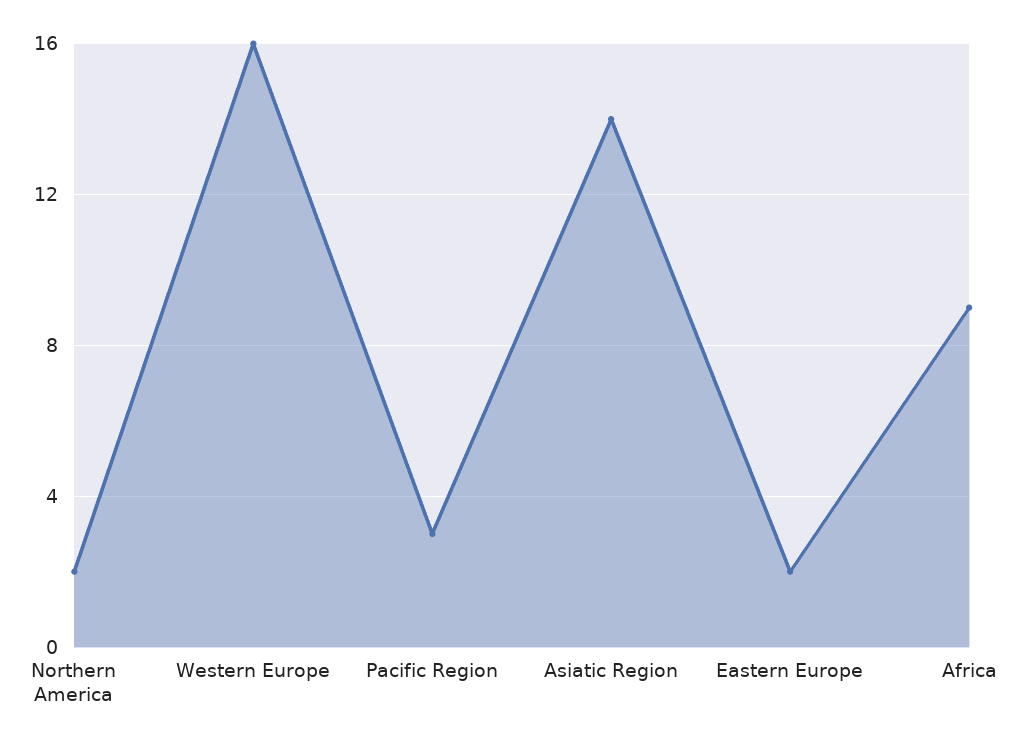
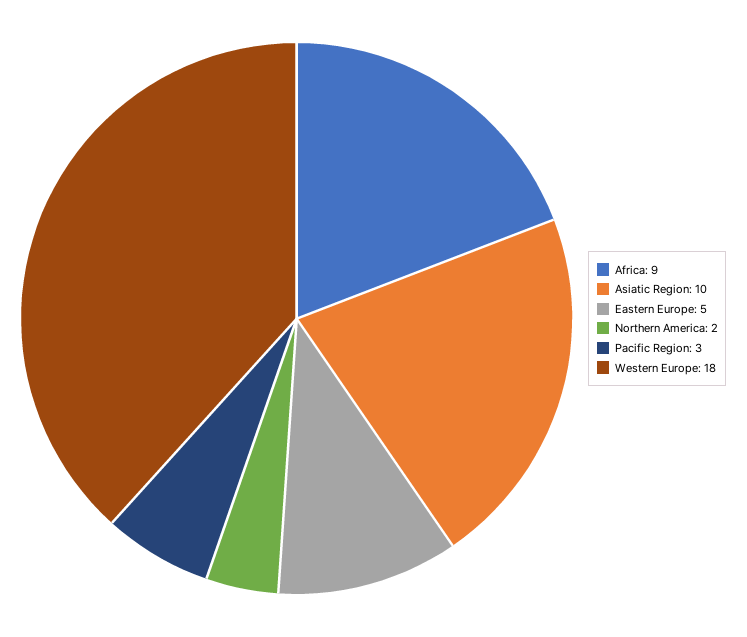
Western Europe: 16 -> 18
Asiatic Region: 14 -> 10
Eastern Europe: 2 -> 5

